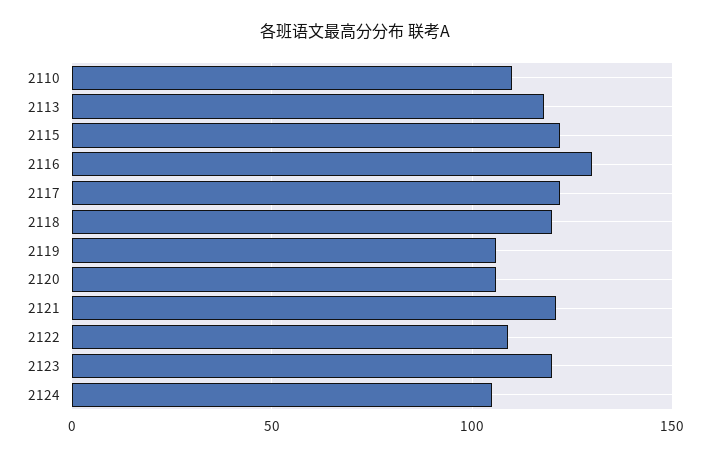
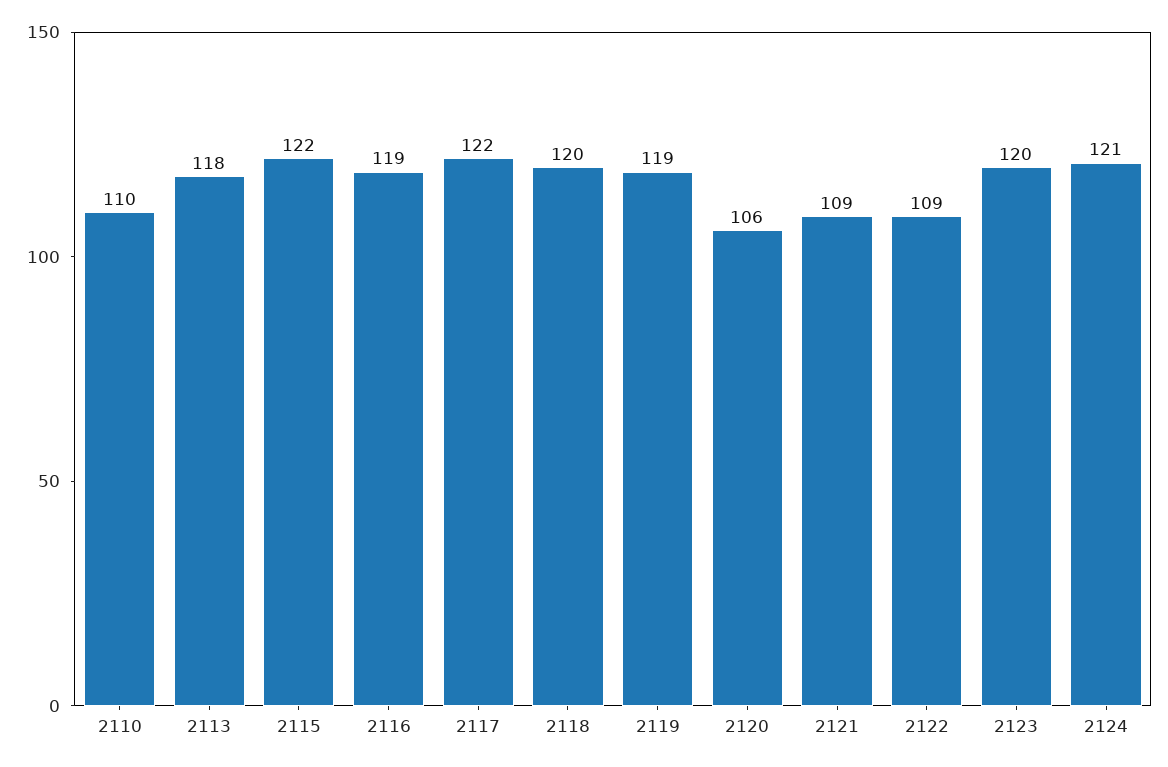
2116: 130 -> 119
2119: 105 -> 119
2121: 120 -> 109
2124: 105 -> 121

